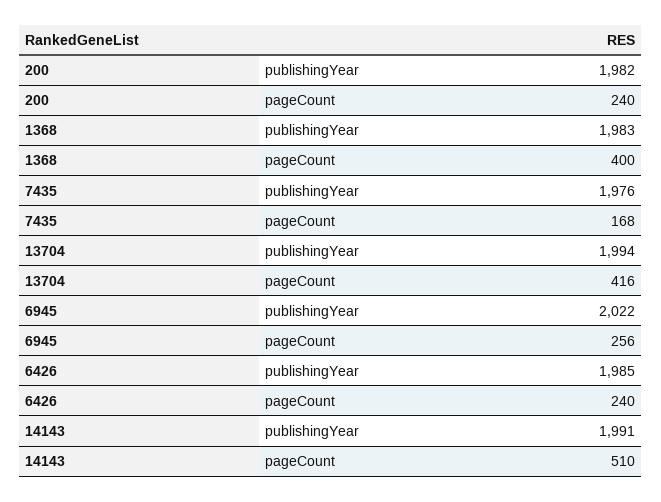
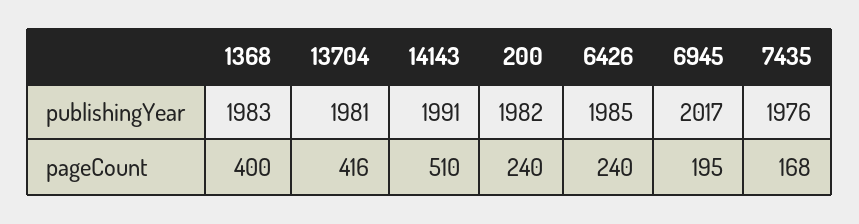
13704, publishingYear: 1994 -> 1981
6945, publishingYear: 2022 -> 2017
6945, pageCount: 256 -> 195

